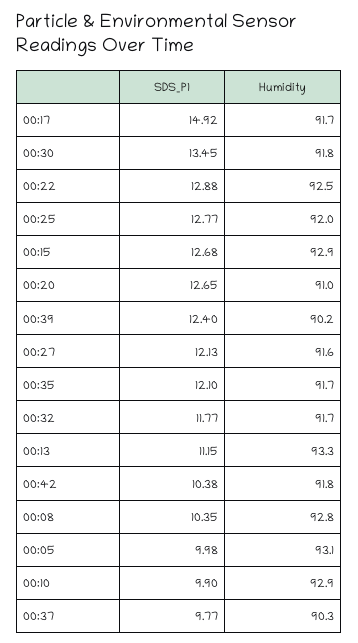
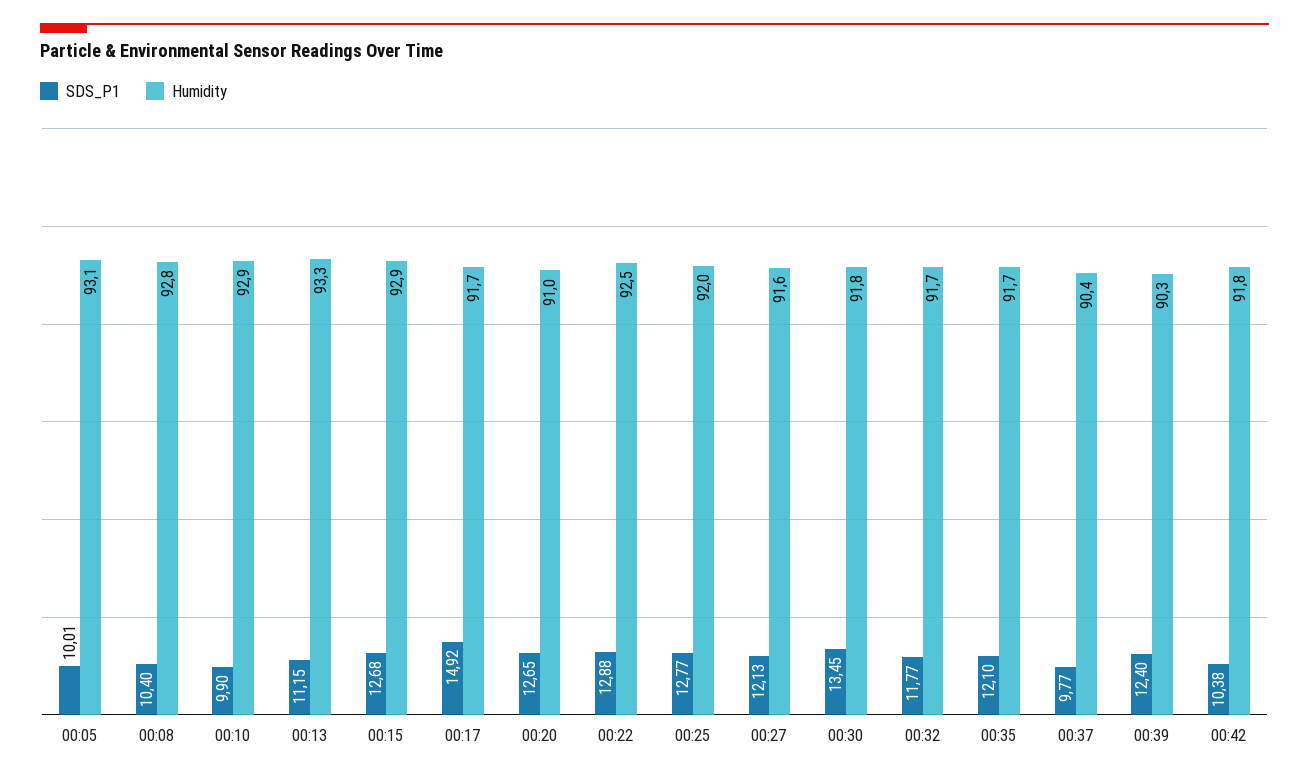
Humidity, 00:39: 90.2 -> 90.3
SDS_P1, 00:08: 10.35 -> 10.4
SDS_P1, 00:05: 9.98 -> 10.01
Humidity, 00:37: 90.3 -> 90.4

